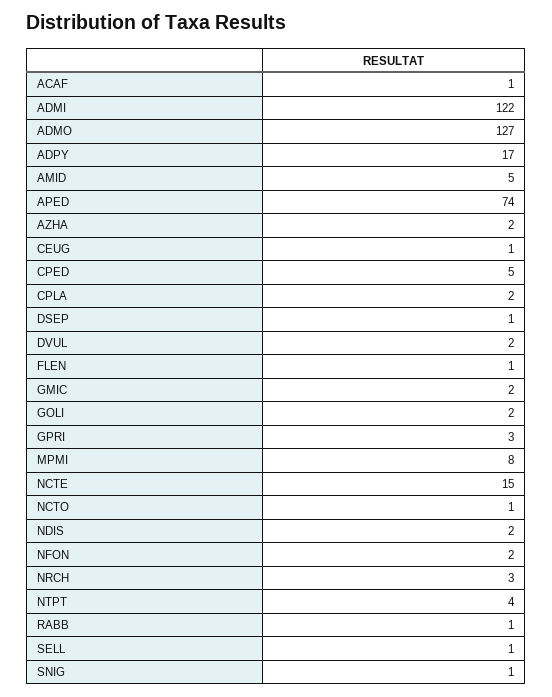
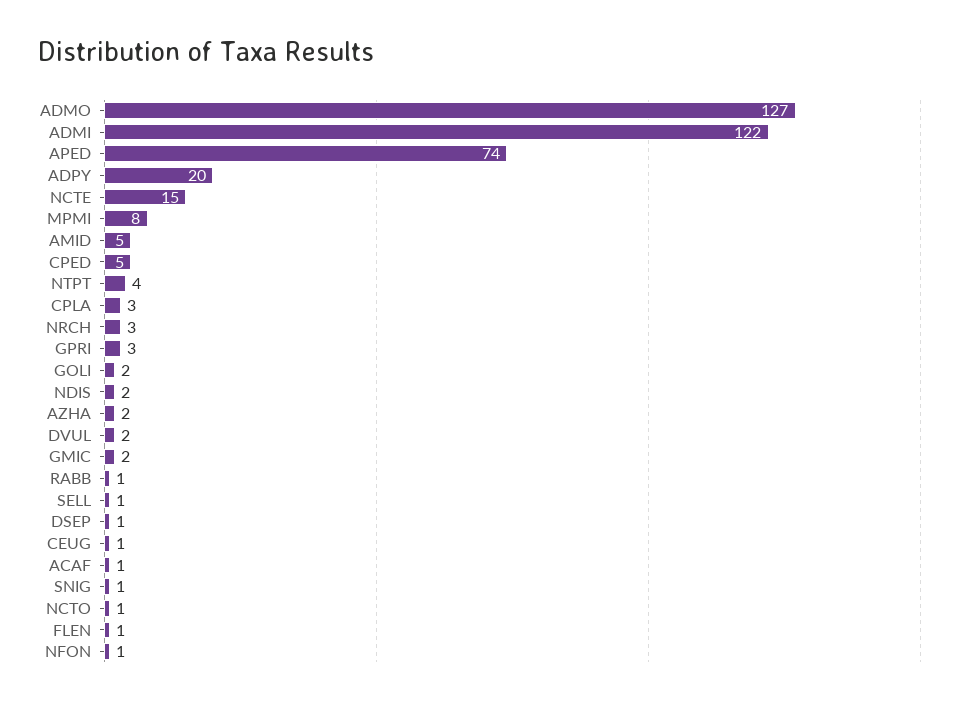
ADPY: 17 -> 20
CPLA: 2 -> 3
NFON: 2 -> 1

